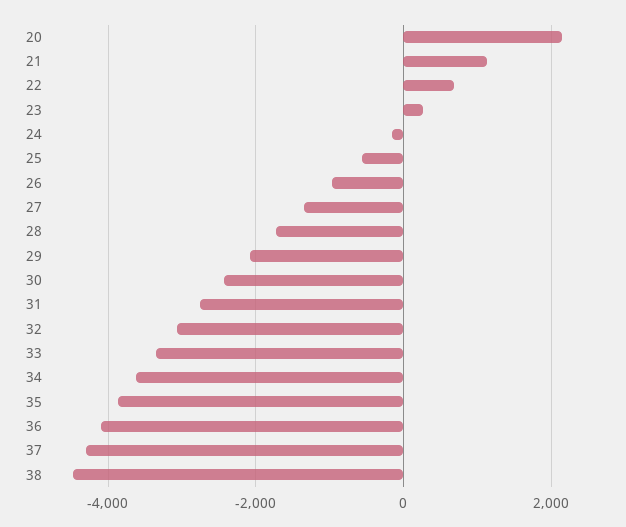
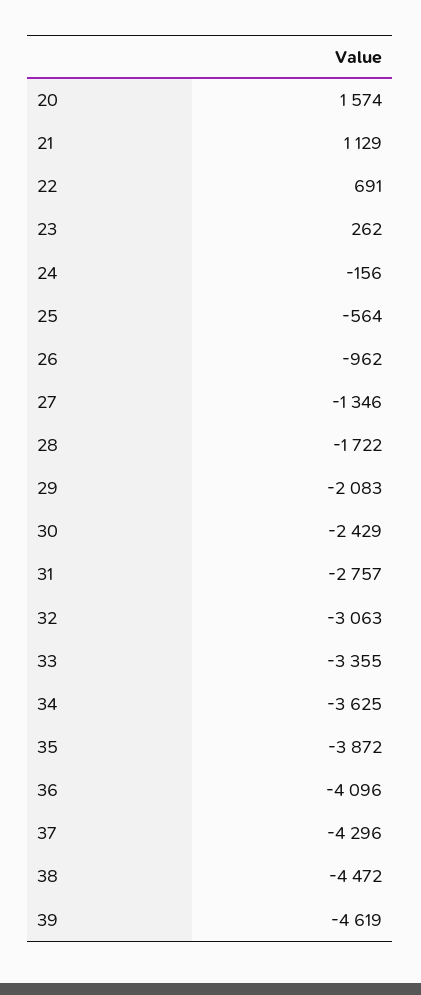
20: 2200 -> 1574
39: none -> -4619

